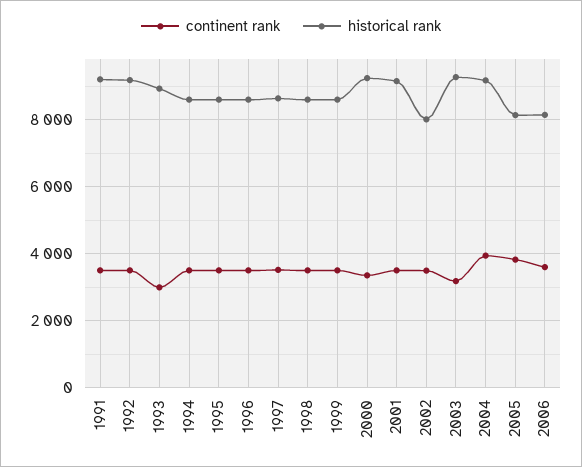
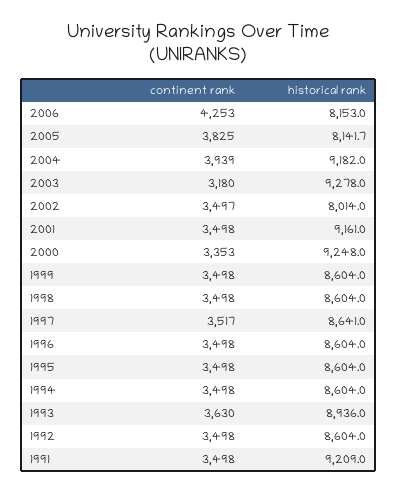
historical rank, 1992: 9200 -> 8604
continent rank, 1993: 3000 -> 3630
continent rank, 2006: 3600 -> 4253

